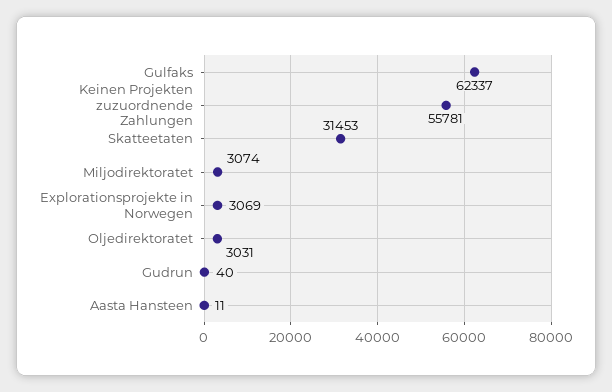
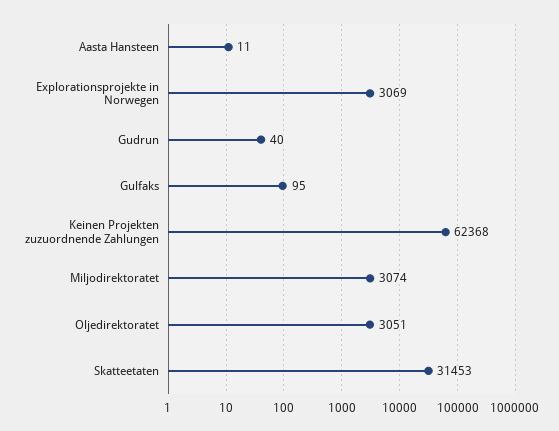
Gulfaks: 62337 -> 95
Keinen Projekten zuzuordnende Zahlungen: 55781 -> 62368
Oljedirektoratet: 3031 -> 3051

